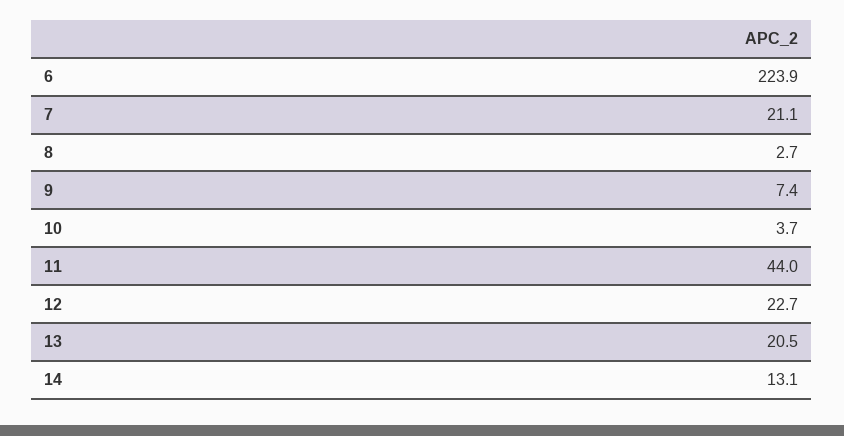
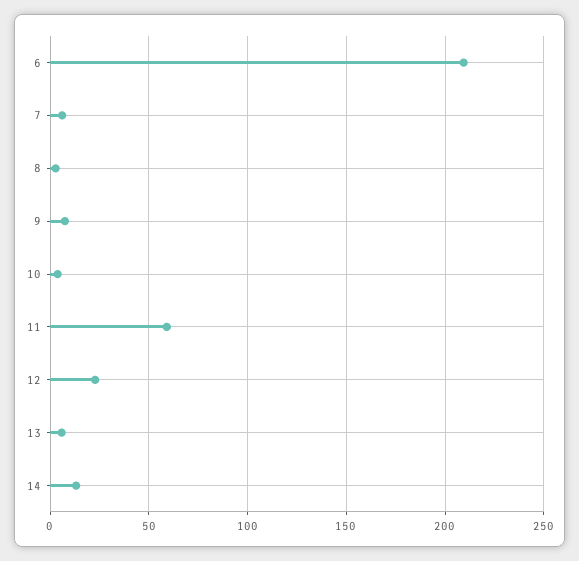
6: 223.9 -> 210
7: 21.1 -> 5
11: 44 -> 60
13: 20.5 -> 5

